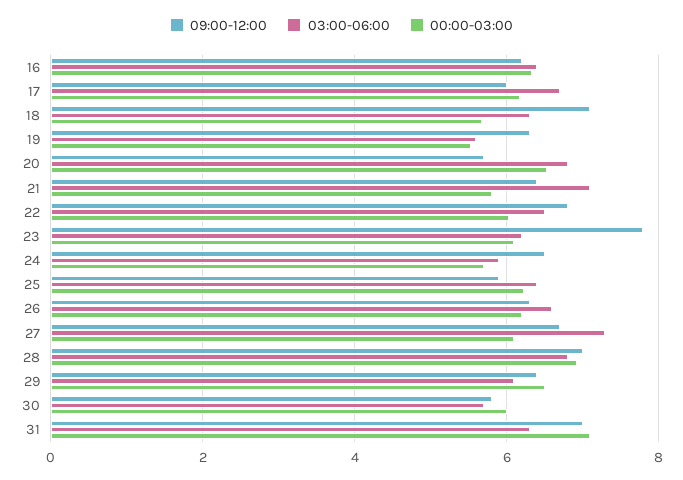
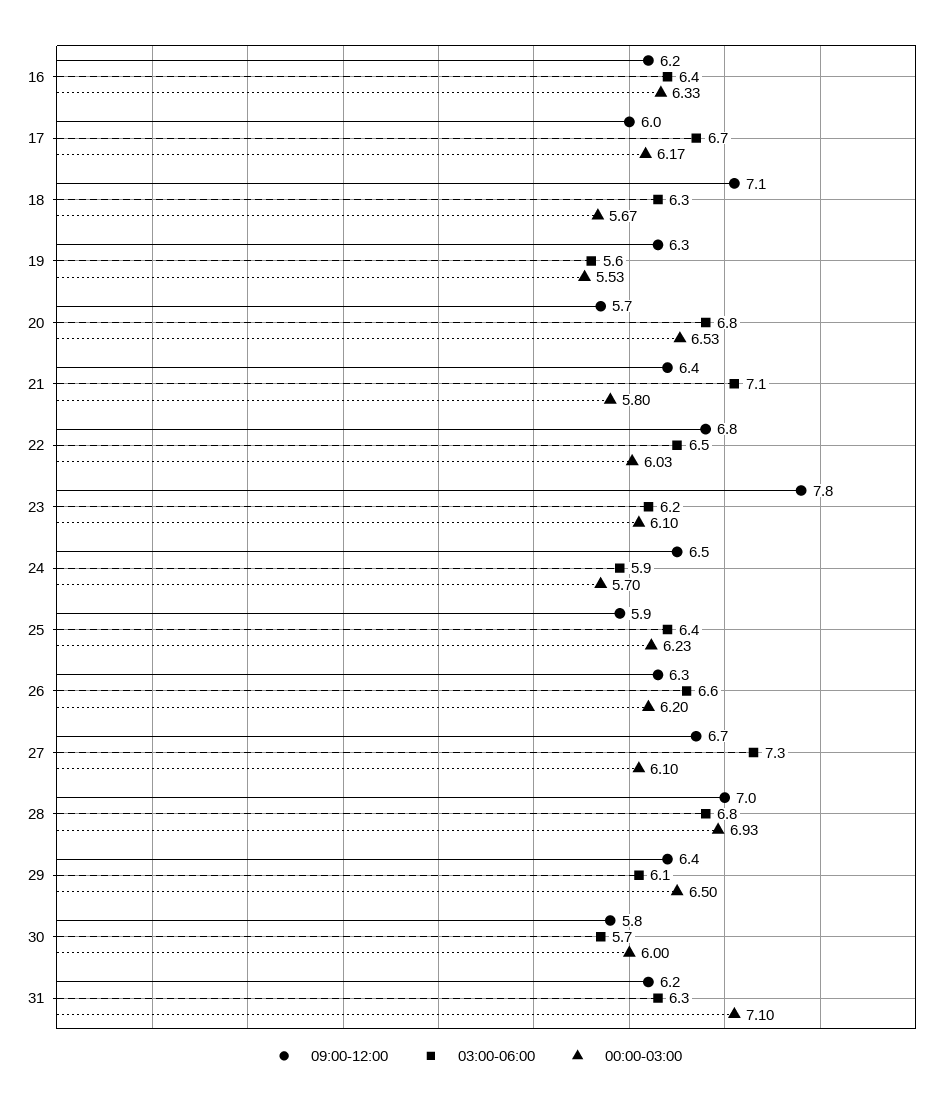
09:00-12:00, 31: 7 -> 6.2

